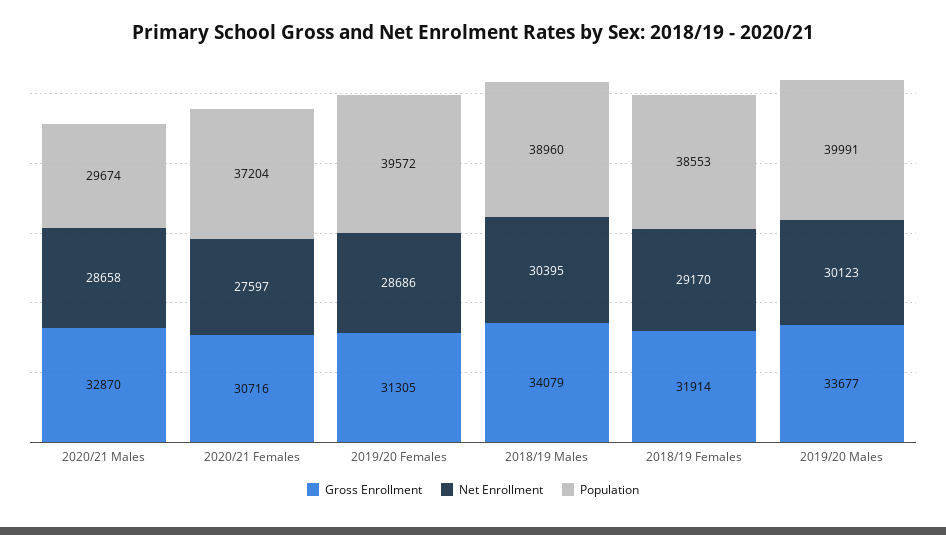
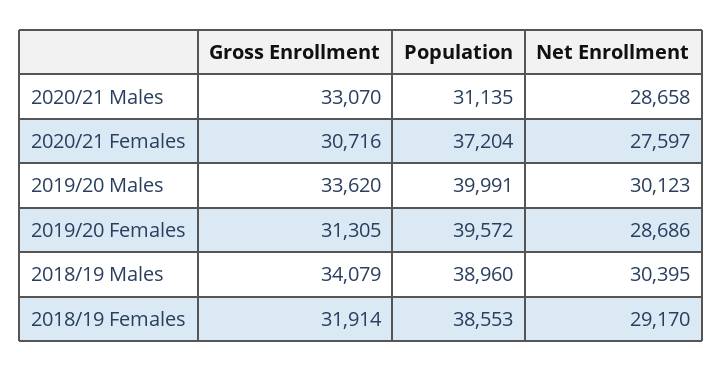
Gross Enrollment, 2020/21 Males: 32870 -> 33070
Population, 2020/21 Males: 29674 -> 31135
Gross Enrollment, 2019/20 Males: 33677 -> 33620

